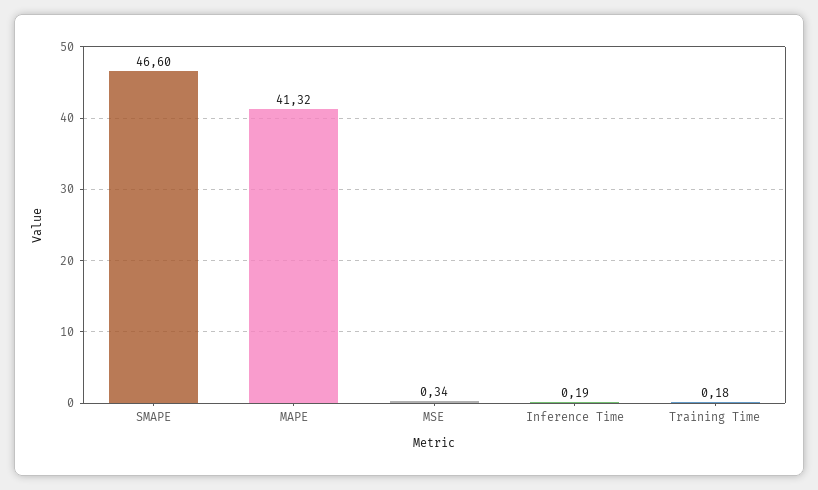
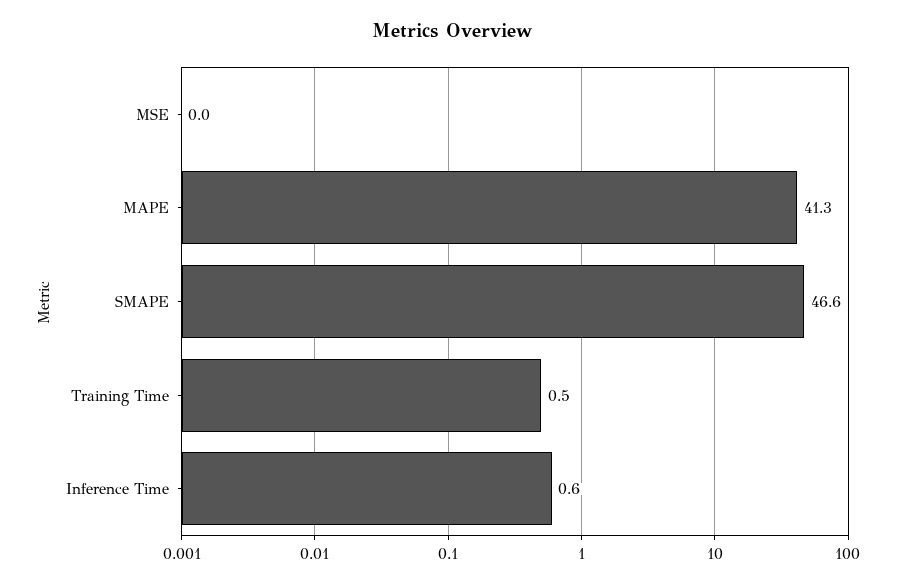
MSE: 0.34 -> 0
Inference Time: 0.19 -> 0.6
Training Time: 0.18 -> 0.5

